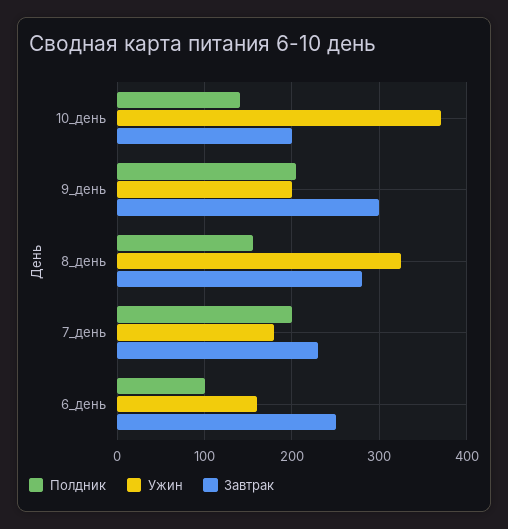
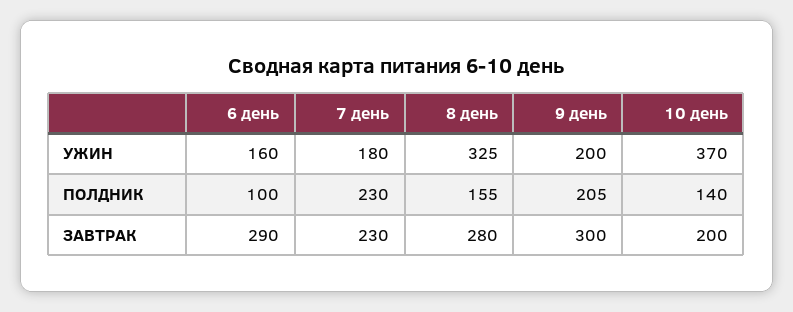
Полдник, 7_день: 200 -> 230
Завтрак, 6_день: 250 -> 290

